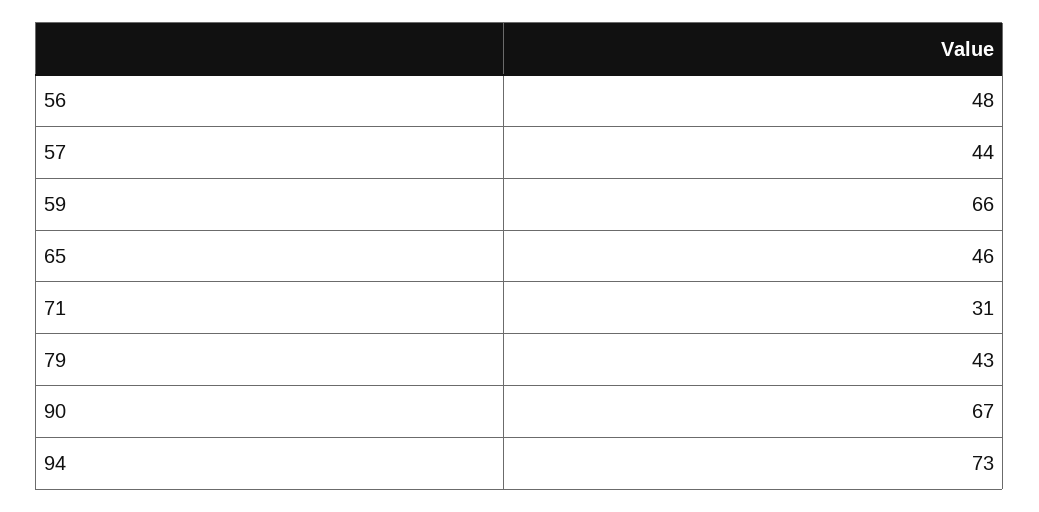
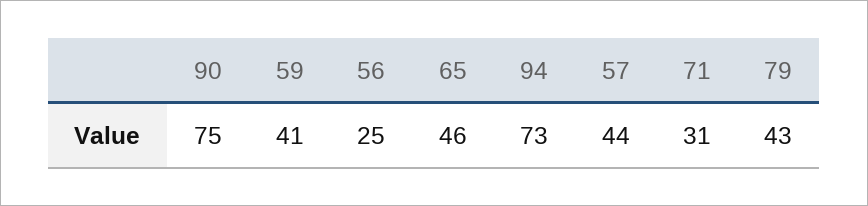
56: 48 -> 25
59: 66 -> 41
90: 67 -> 75

